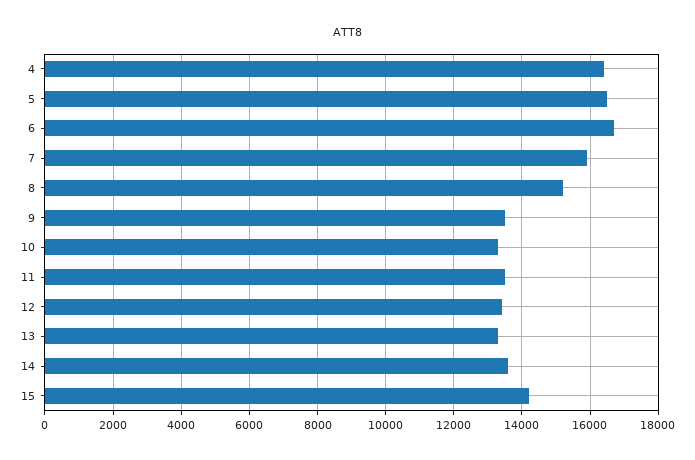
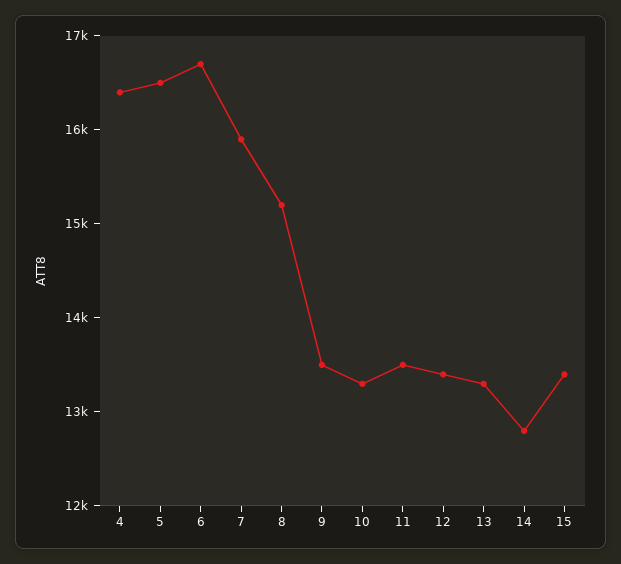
14: 13600 -> 12800
15: 14200 -> 13400

